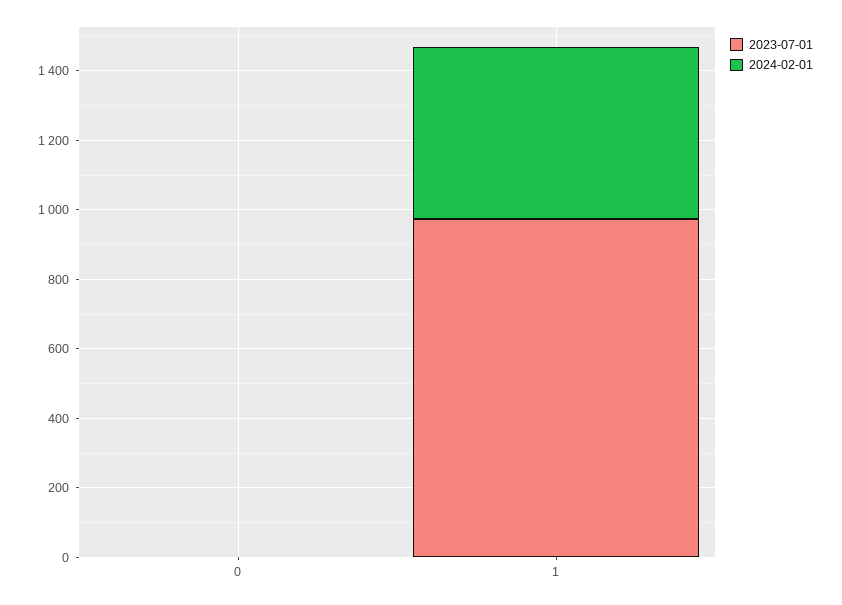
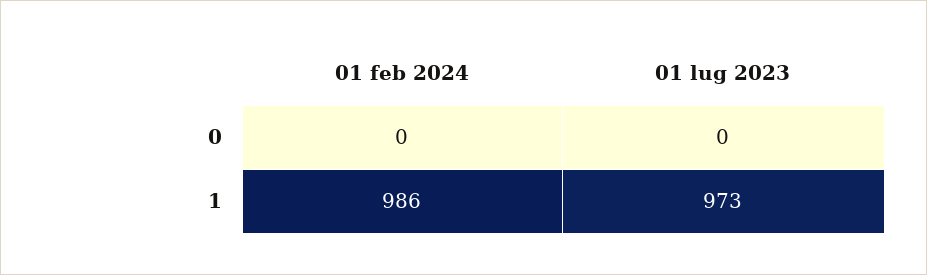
2024-02-01, 1: 500 -> 986

